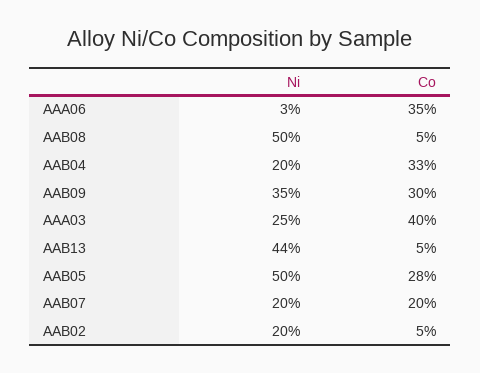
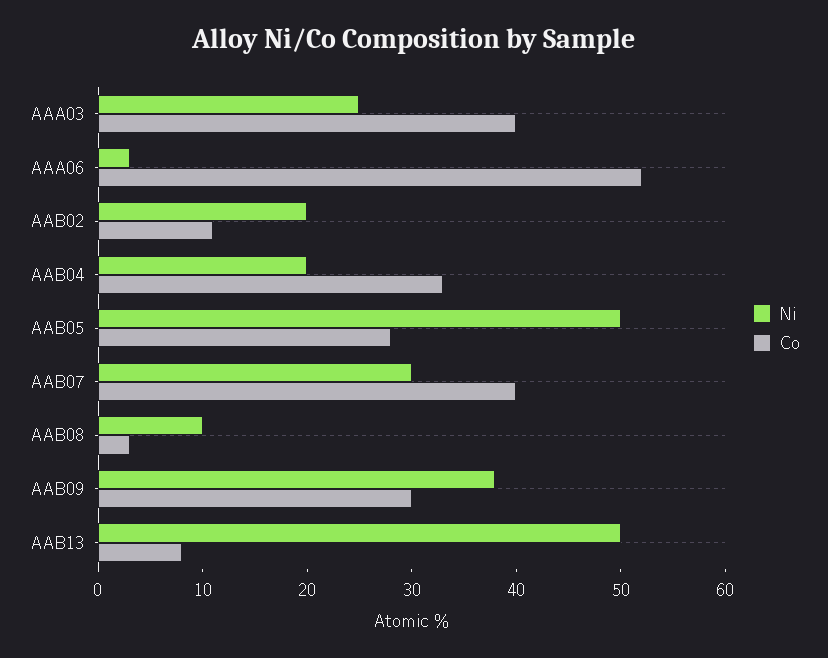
Co, AAA06: 35 -> 52
Ni, AAB08: 50 -> 10
Co, AAB08: 5 -> 3
Ni, AAB09: 35 -> 38
Ni, AAB13: 44 -> 50
Co, AAB13: 5 -> 8
Ni, AAB07: 20 -> 30
Co, AAB07: 20 -> 40
Co, AAB02: 5 -> 11

